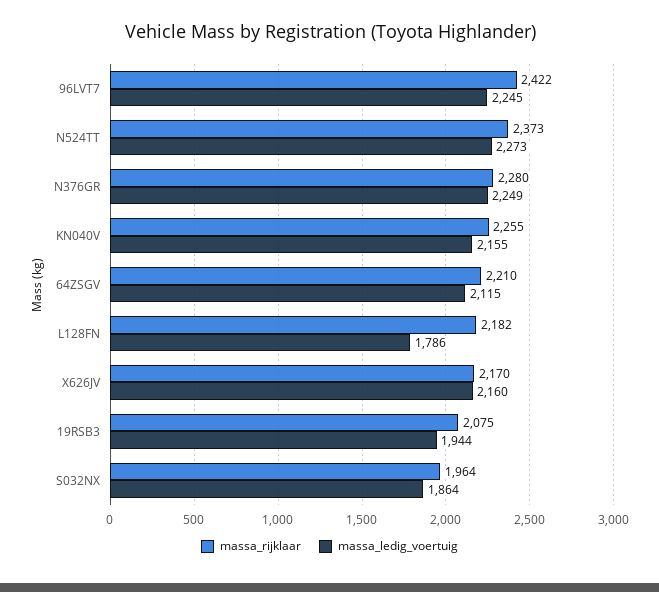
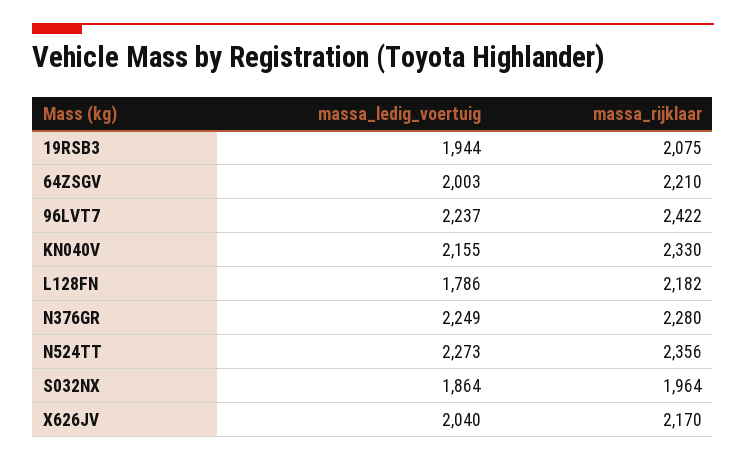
massa_ledig_voertuig, 96LVT7: 2245 -> 2237
massa_rijklaar, N524TT: 2373 -> 2356
massa_rijklaar, KN040V: 2255 -> 2330
massa_ledig_voertuig, 64ZSGV: 2115 -> 2003
massa_ledig_voertuig, X626JV: 2160 -> 2040

